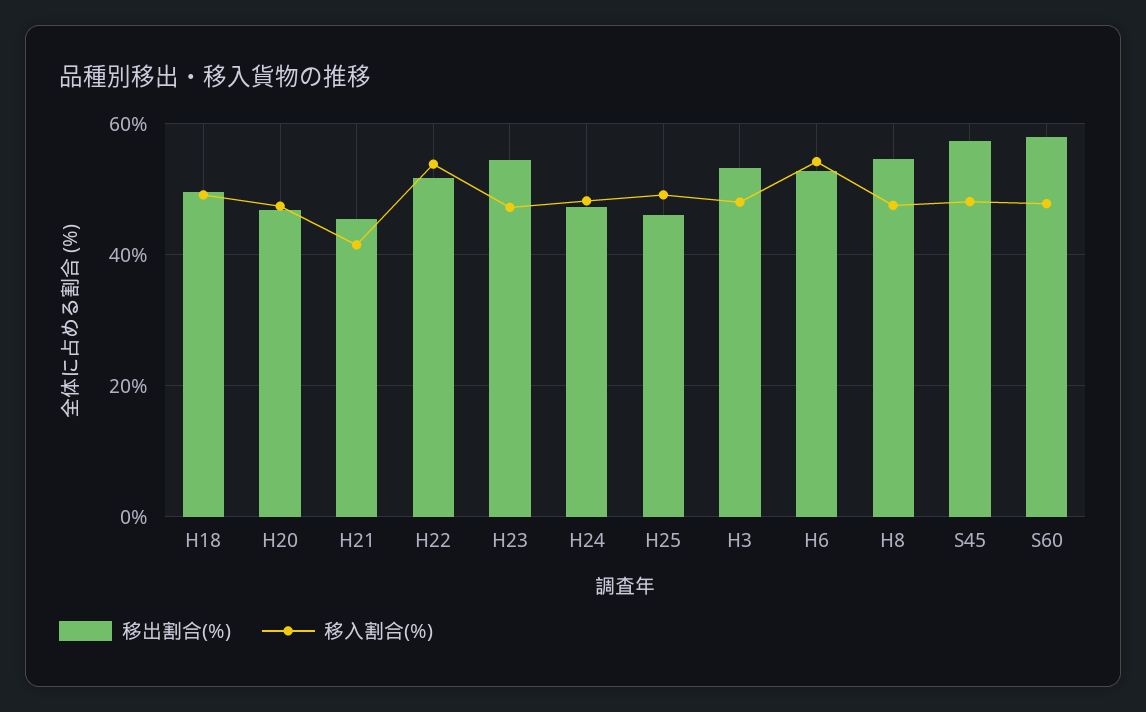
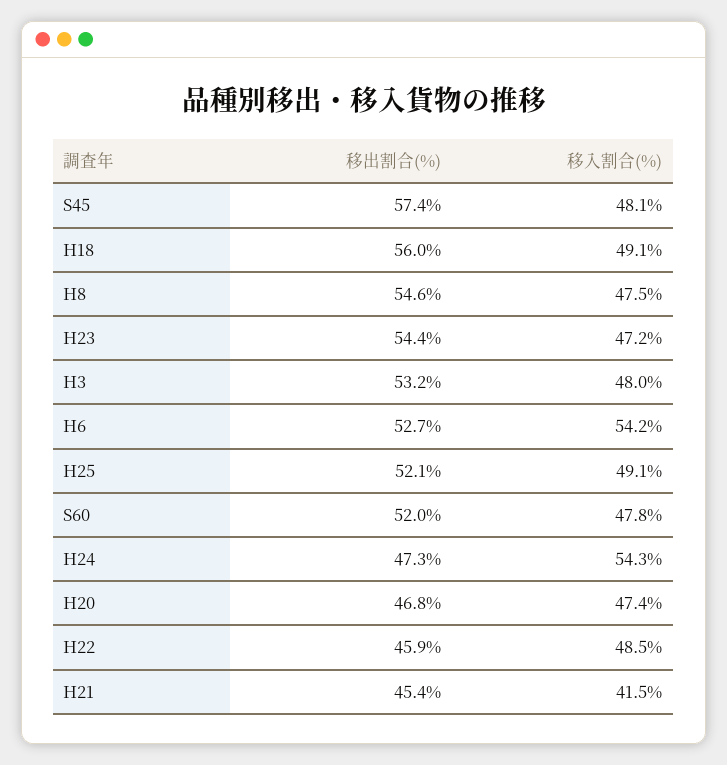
移出割合(%), H18: 50 -> 56
移出割合(%), H22: 52 -> 45.9
移入割合(%), H22: 54 -> 48.5
移入割合(%), H24: 48 -> 54.3
移出割合(%), H25: 46 -> 52.1
移出割合(%), S60: 58 -> 52

